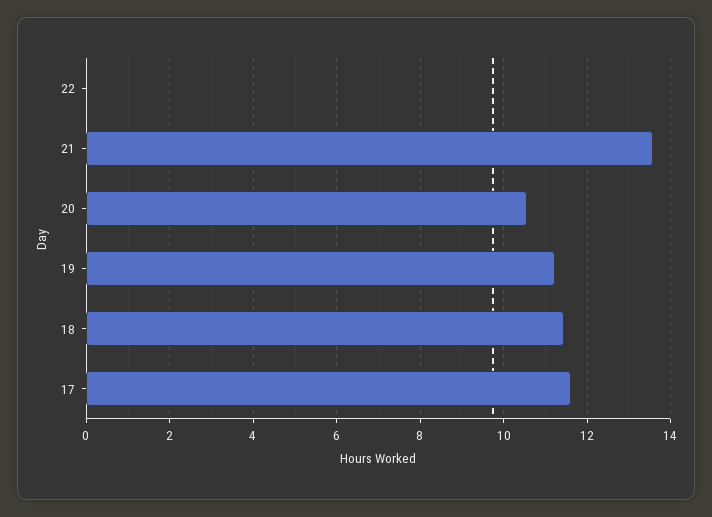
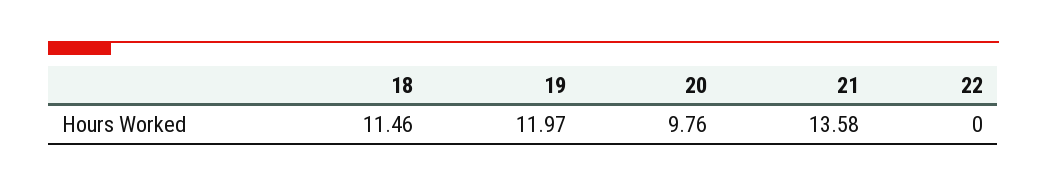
20: 10.6 -> 9.76
19: 11.2 -> 11.97
17: 11.6 -> none

